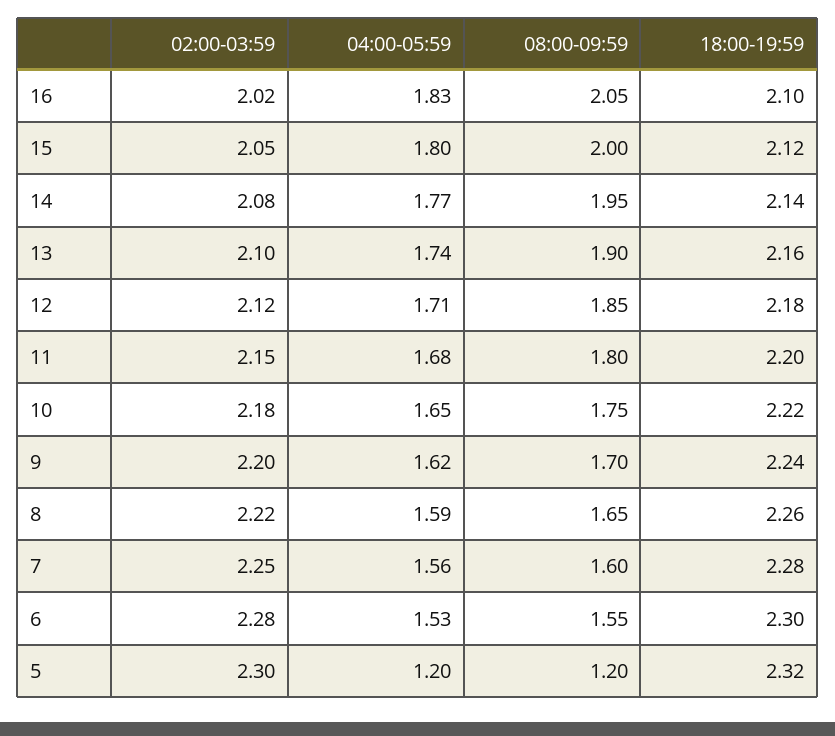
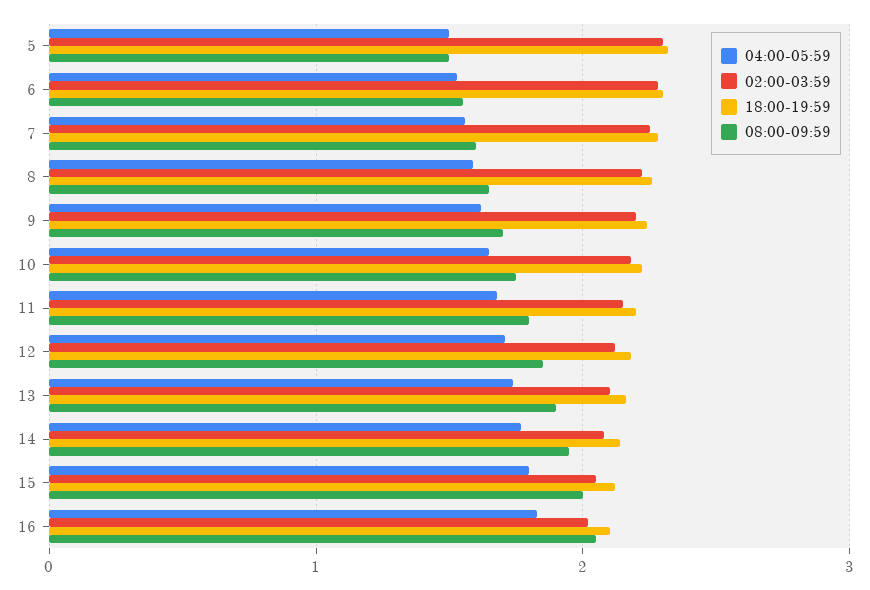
04:00-05:59, 5: 1.2 -> 1.5
08:00-09:59, 5: 1.2 -> 1.5

